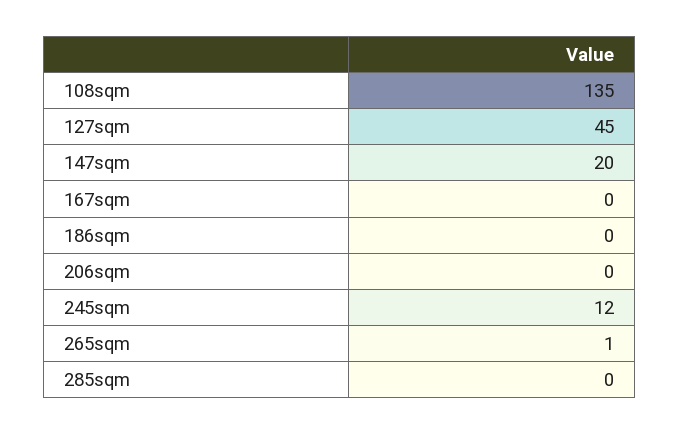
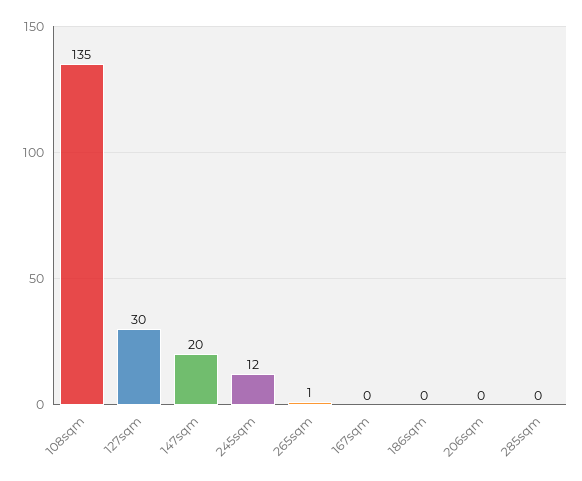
127sqm: 45 -> 30

